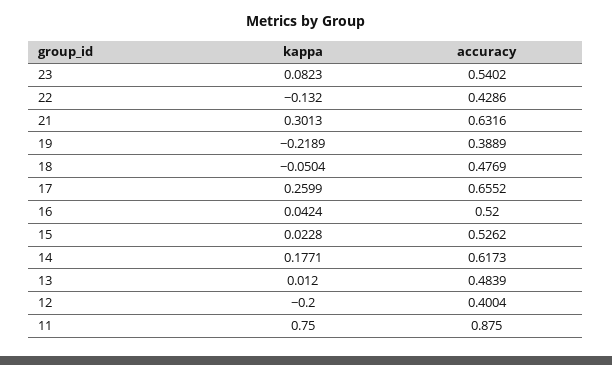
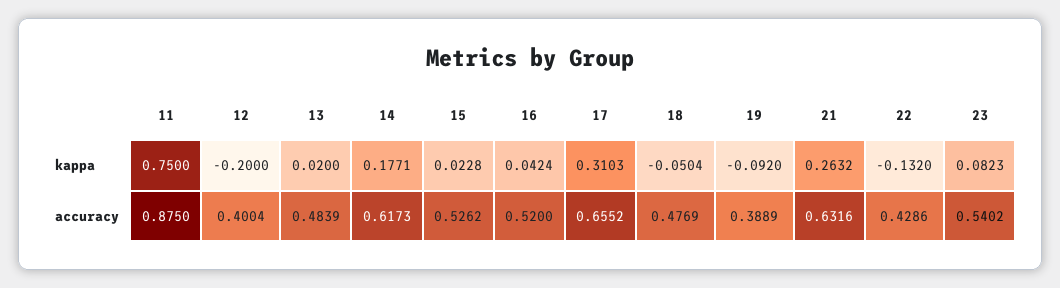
kappa, 21: 0.3013 -> 0.2632
kappa, 19: -0.2189 -> -0.092
kappa, 17: 0.2599 -> 0.3103
kappa, 13: 0.012 -> 0.02

